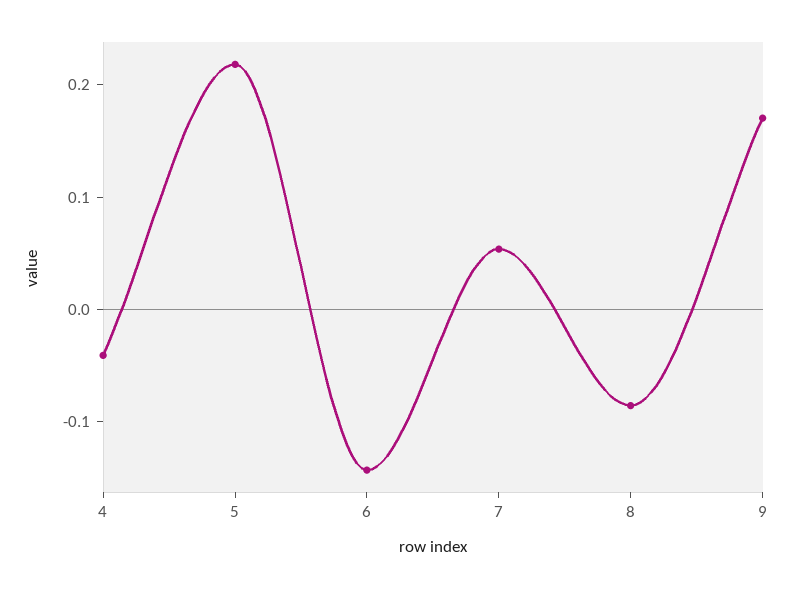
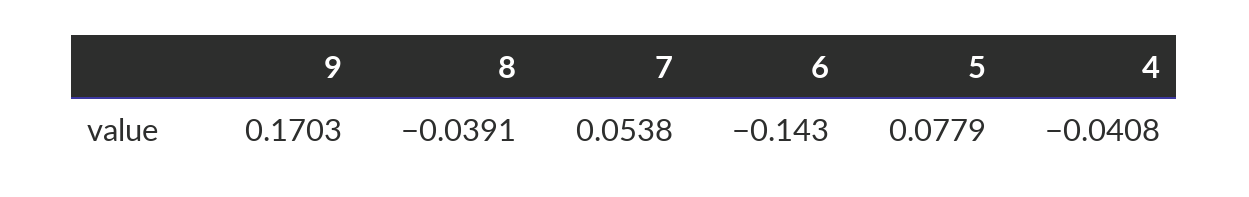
5: 0.22 -> 0.0779
8: -0.08 -> -0.0391

